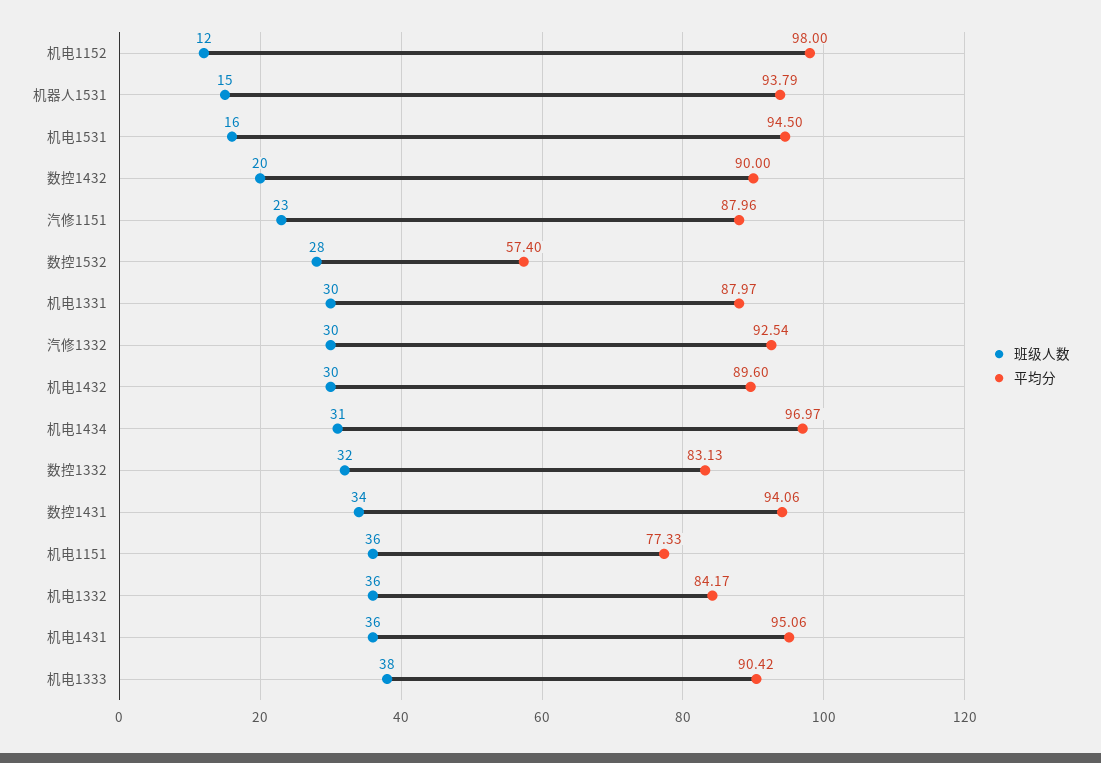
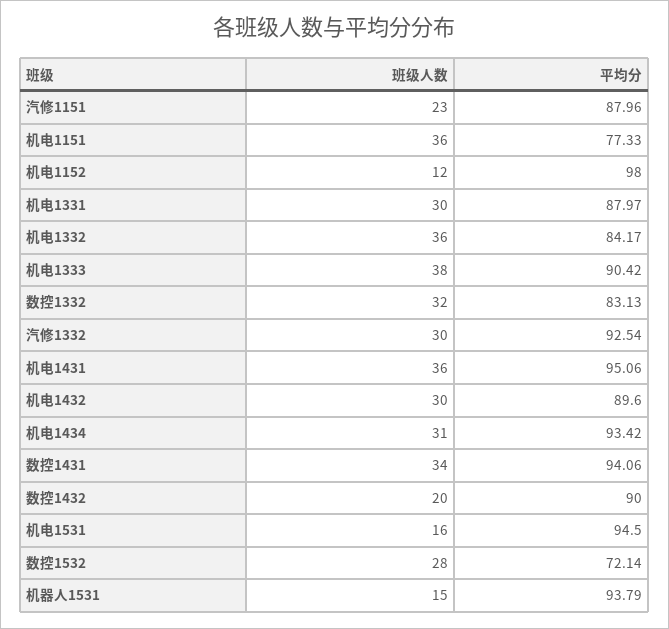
平均分, 数控1532: 57.4 -> 72.14
平均分, 机电1434: 96.97 -> 93.42

